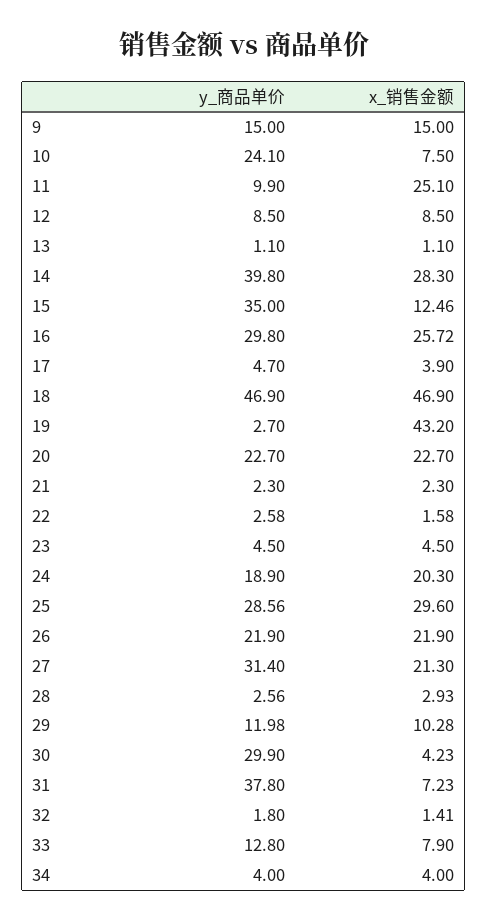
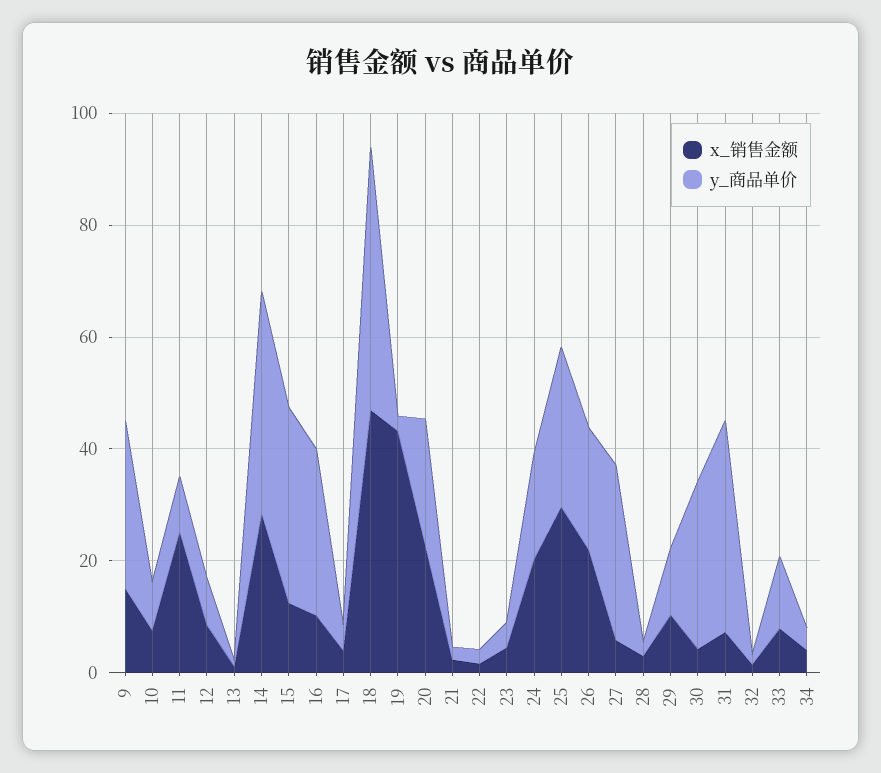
y_商品单价, 9: 15 -> 30
y_商品单价, 10: 24.1 -> 10
x_销售金额, 16: 25.72 -> 10
x_销售金额, 27: 21.3 -> 5

